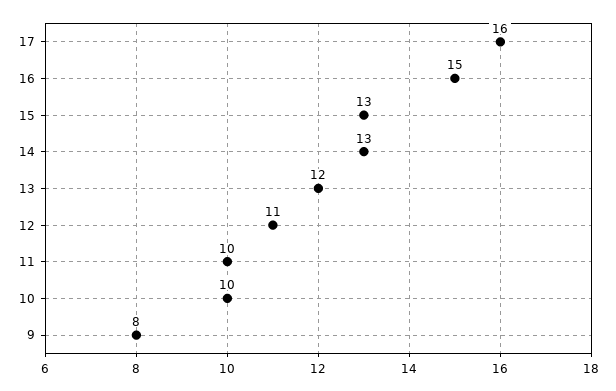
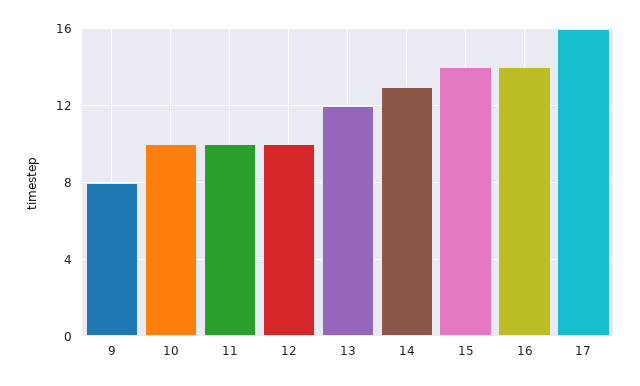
16: 15 -> 14
15: 13 -> 14
12: 11 -> 10

